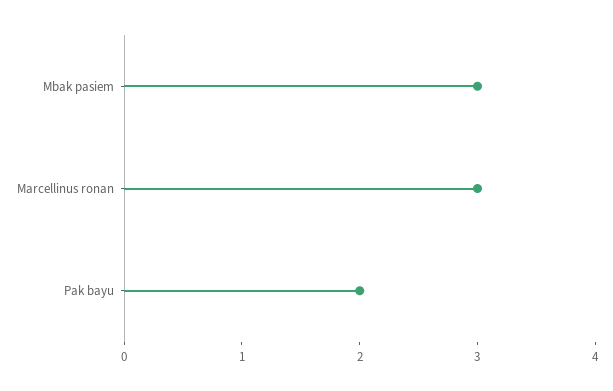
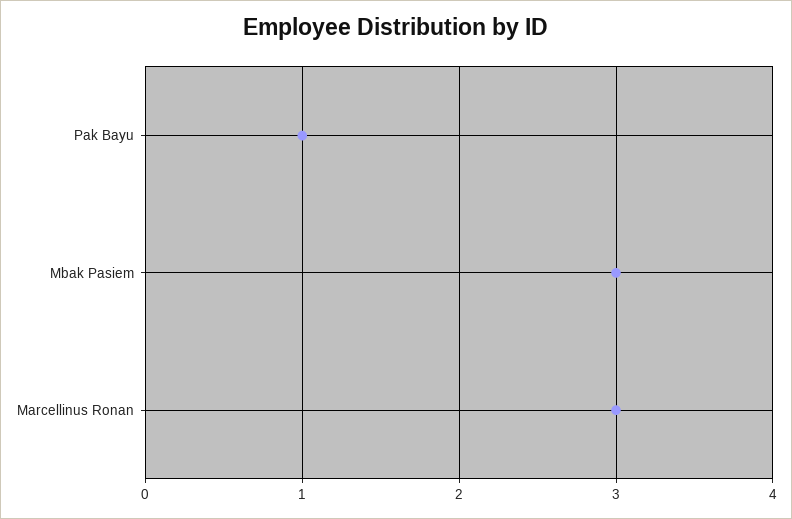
Pak bayu: 2 -> 1

